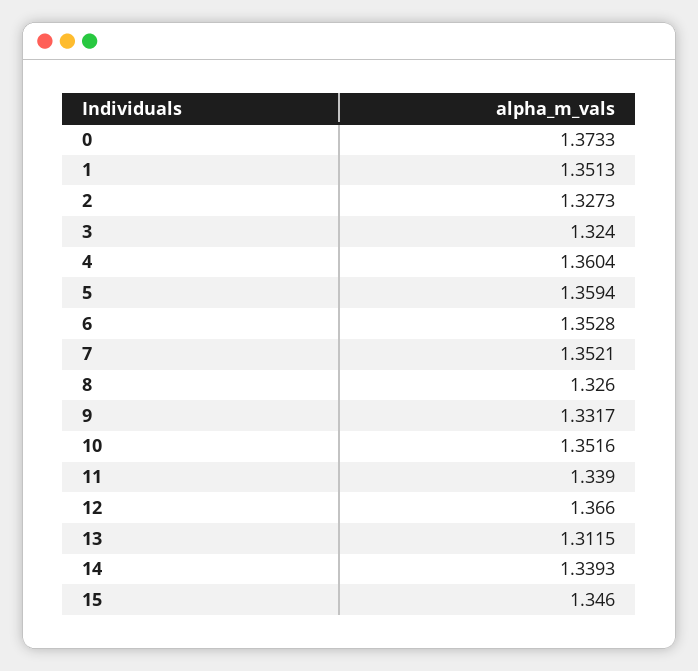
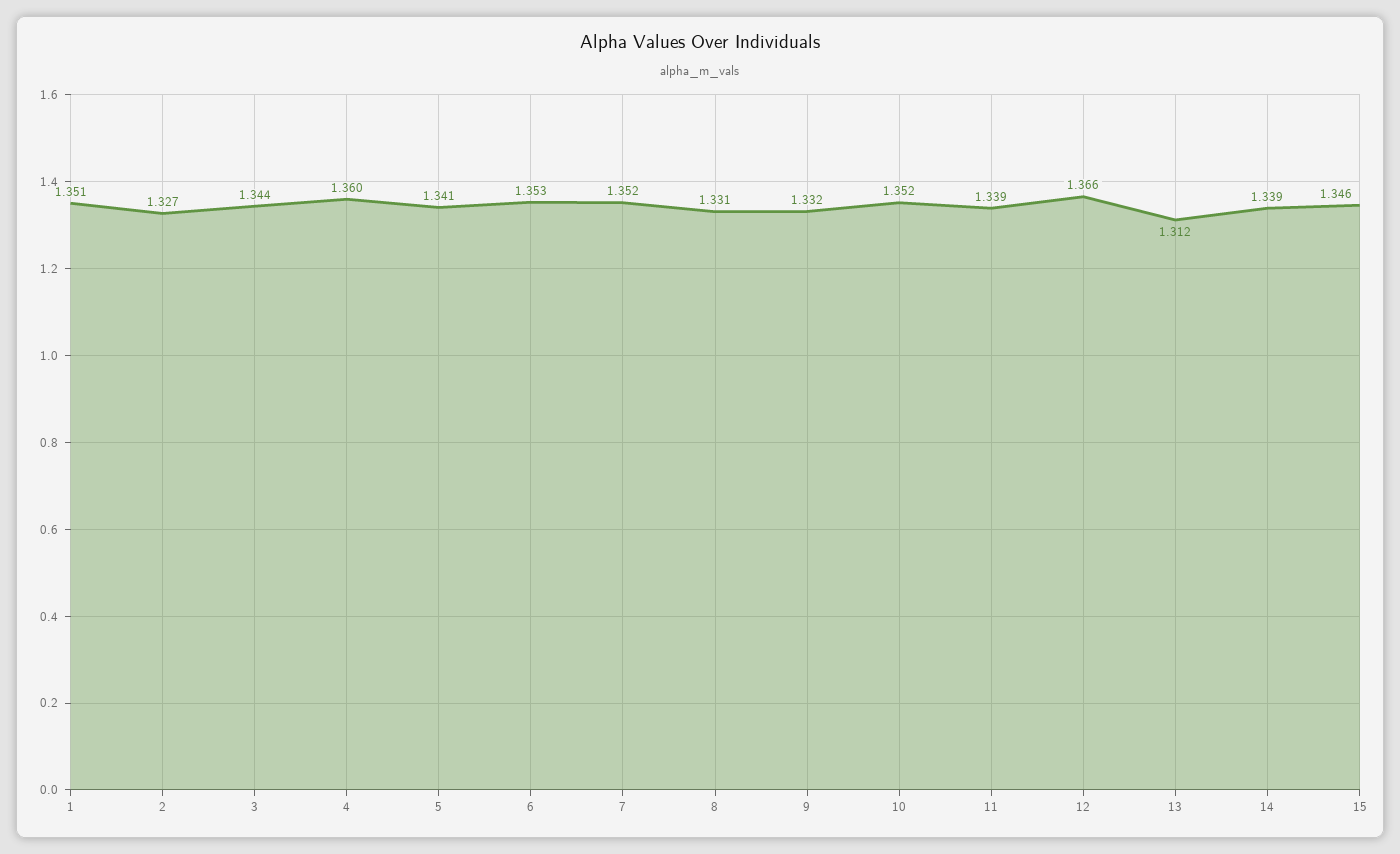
0: 1.3733 -> none
3: 1.324 -> 1.344
5: 1.3594 -> 1.341
8: 1.326 -> 1.331

